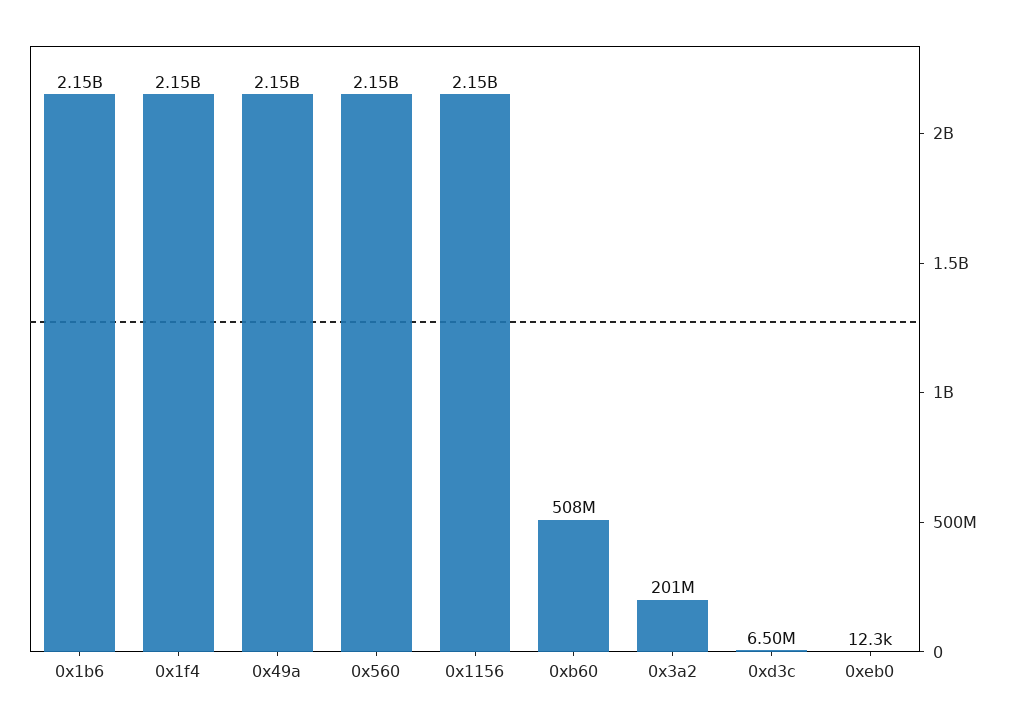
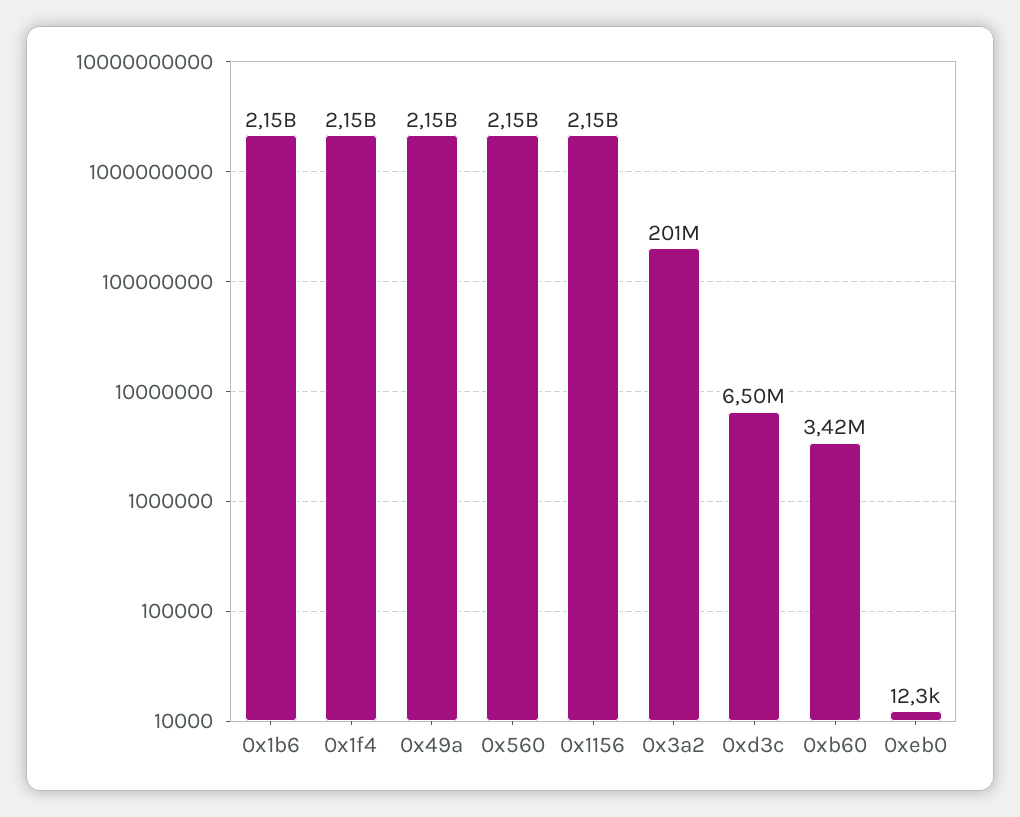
0xb60: 508000000 -> 3420000

